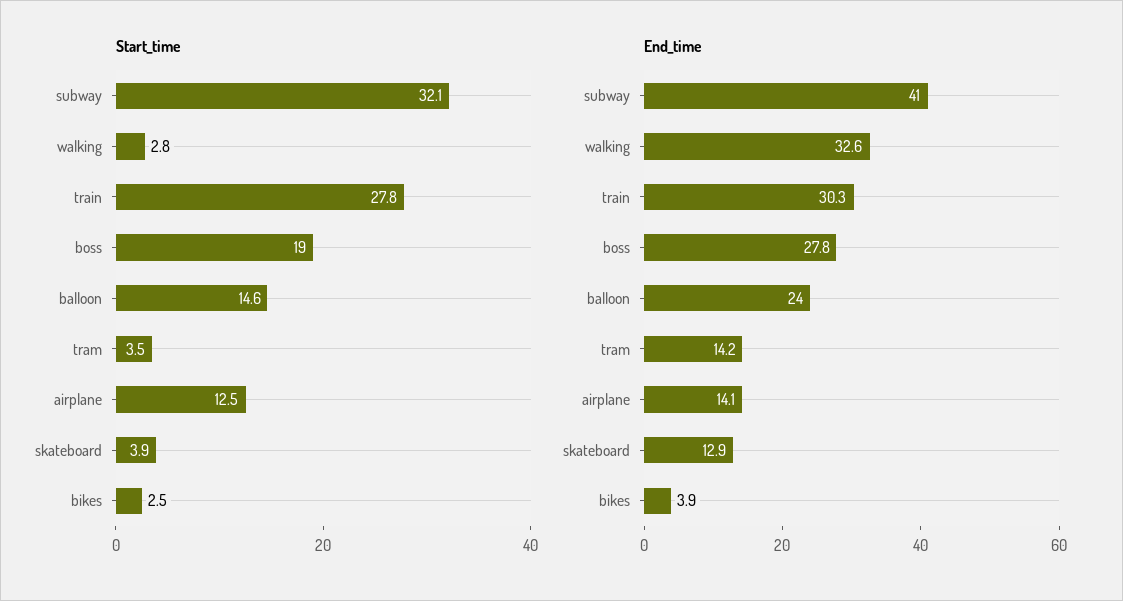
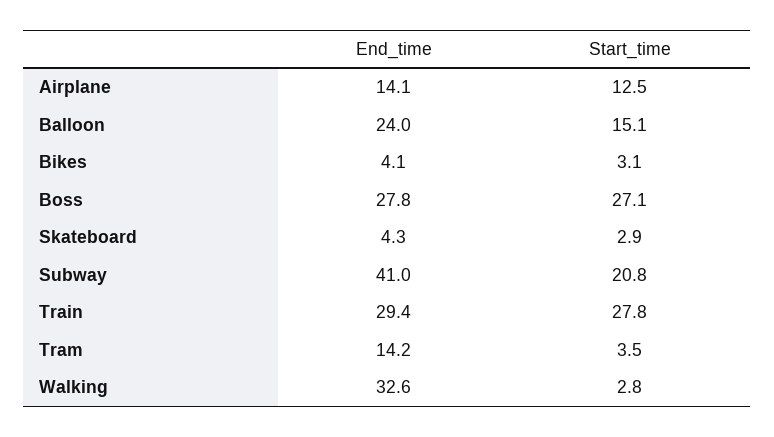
Start_time, subway: 32.1 -> 20.8
Start_time, boss: 19 -> 27.1
Start_time, balloon: 14.6 -> 15.1
Start_time, skateboard: 3.9 -> 2.9
Start_time, bikes: 2.5 -> 3.1
End_time, train: 30.3 -> 29.4
End_time, skateboard: 12.9 -> 4.3
End_time, bikes: 3.9 -> 4.1

